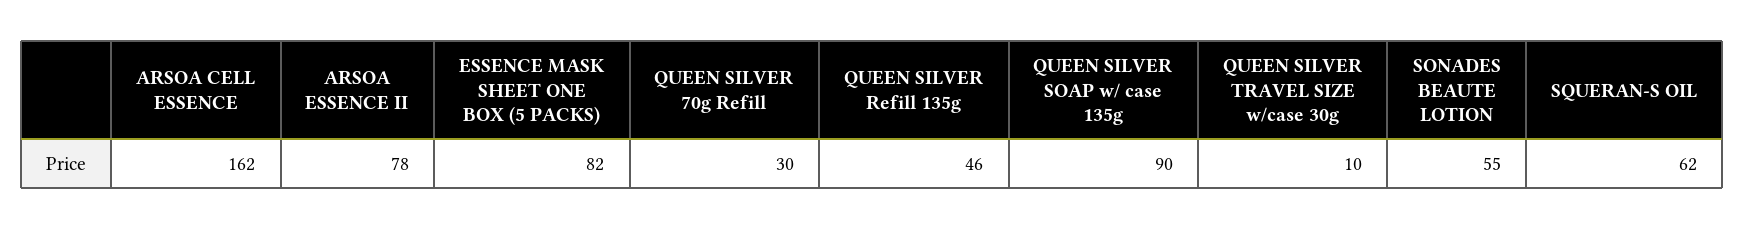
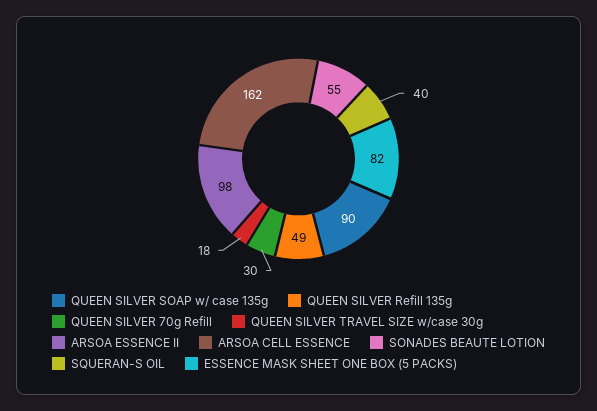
ARSOA ESSENCE II: 78 -> 98
QUEEN SILVER Refill 135g: 46 -> 49
QUEEN SILVER TRAVEL SIZE w/case 30g: 10 -> 18
SQUERAN-S OIL: 62 -> 40

